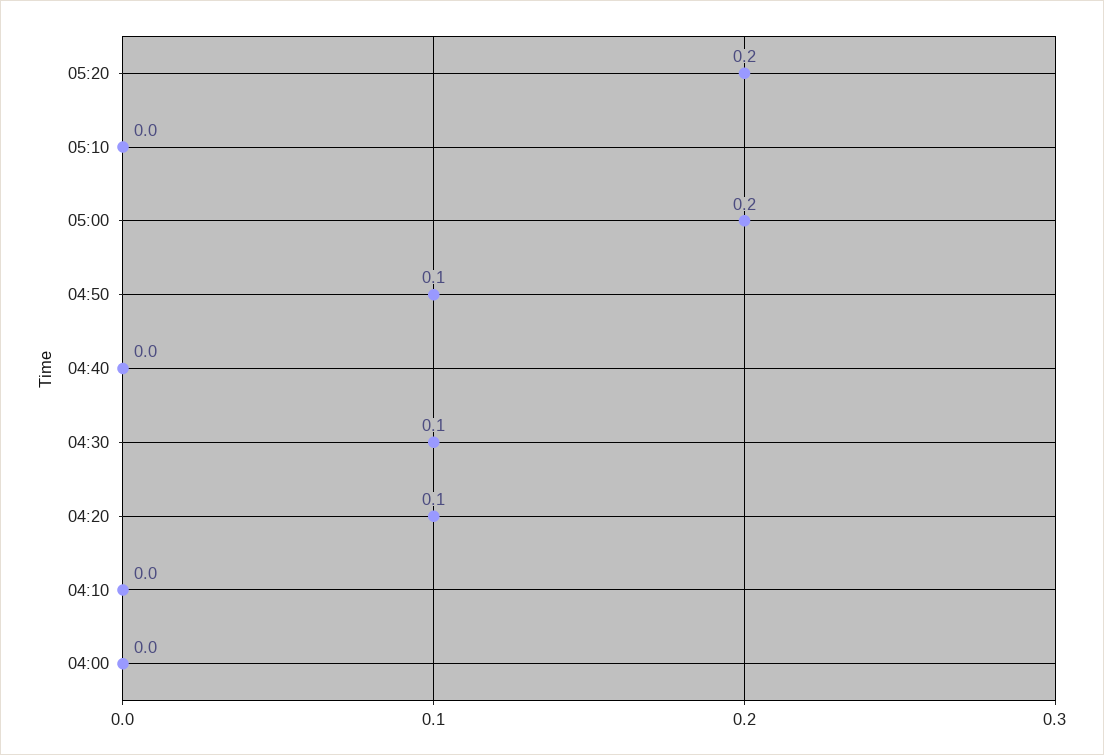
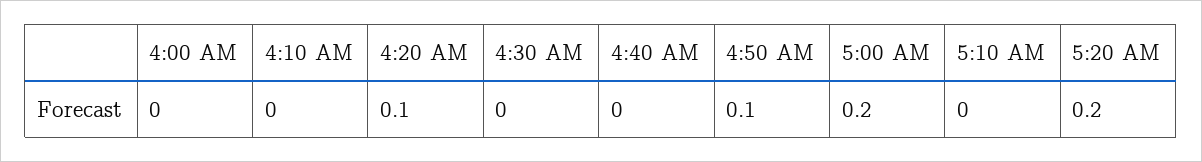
04:30: 0.1 -> 0

